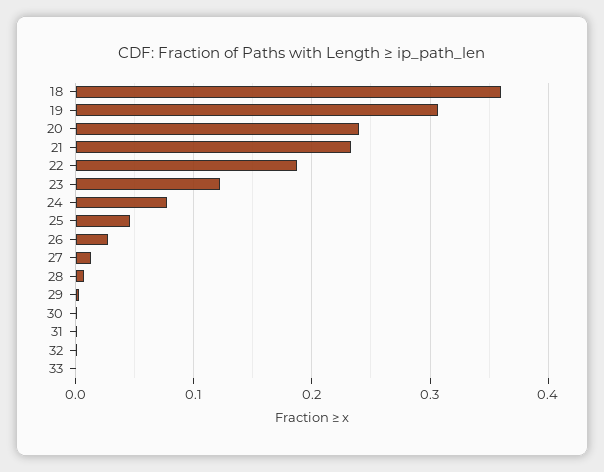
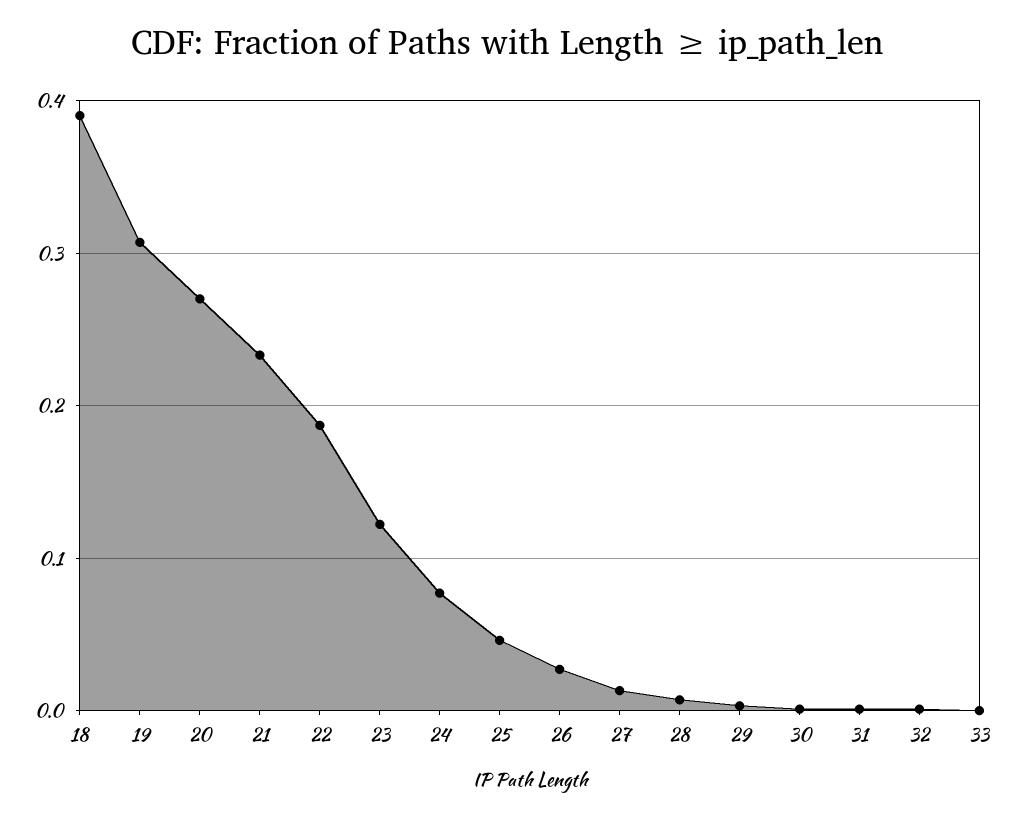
18: 0.36 -> 0.39
20: 0.24 -> 0.27

